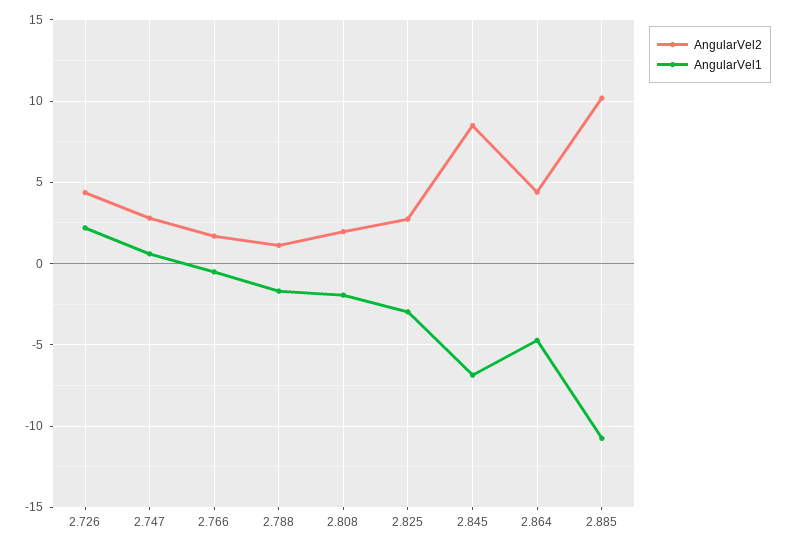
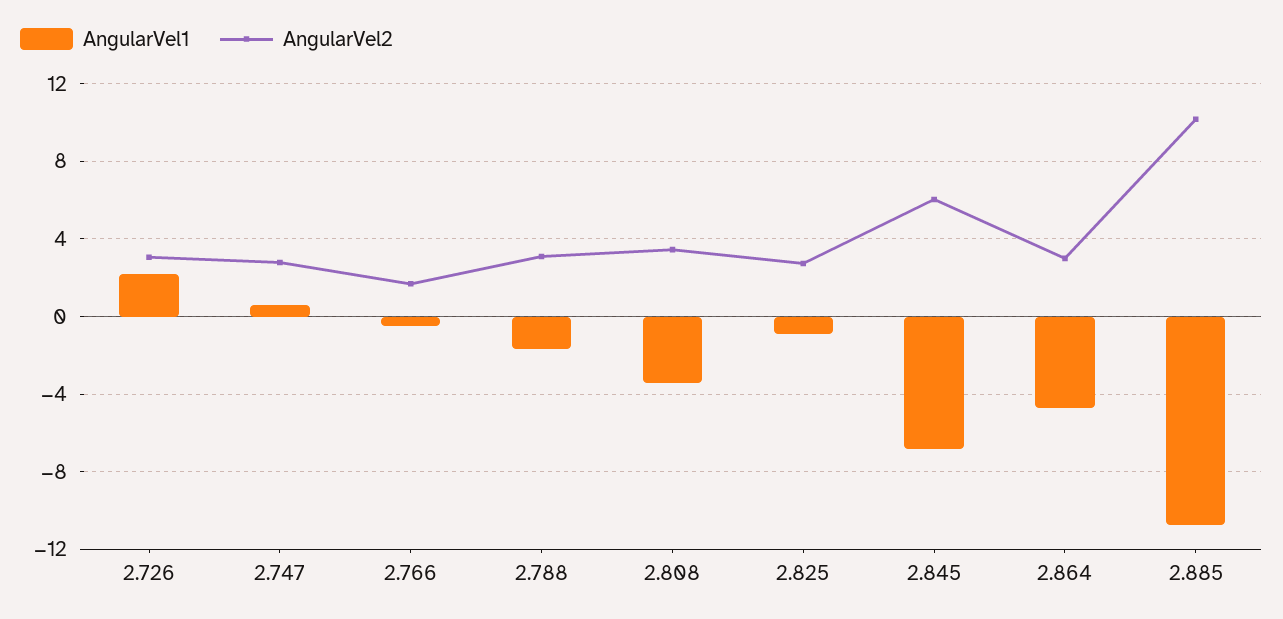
AngularVel2, 2.726: 4.5 -> 3
AngularVel2, 2.788: 1 -> 3
AngularVel2, 2.808: 2 -> 3.5
AngularVel1, 2.808: -2 -> -3.5
AngularVel1, 2.825: -3 -> -1
AngularVel2, 2.845: 8.5 -> 6
AngularVel2, 2.864: 4.5 -> 3

